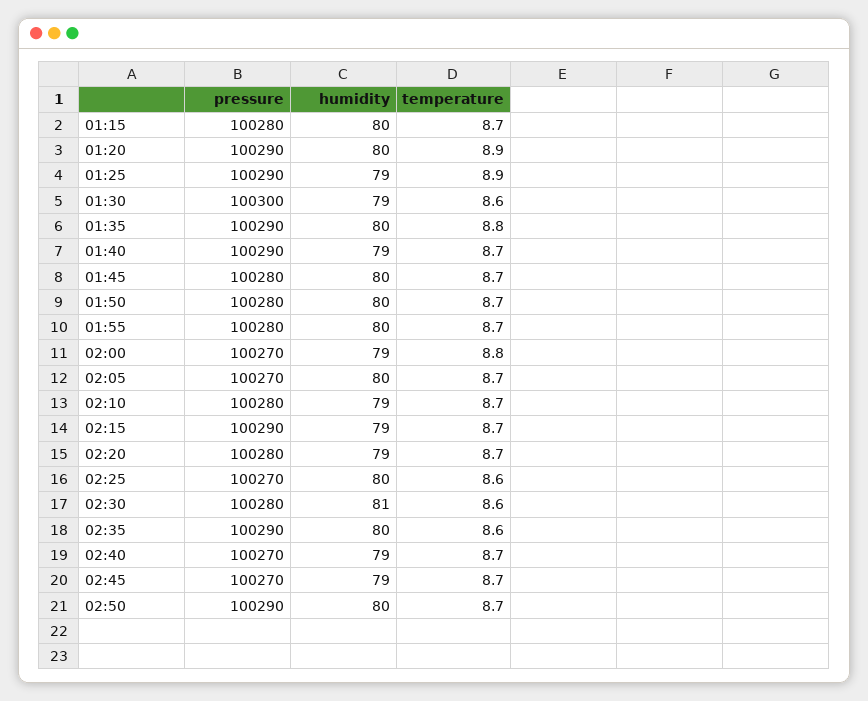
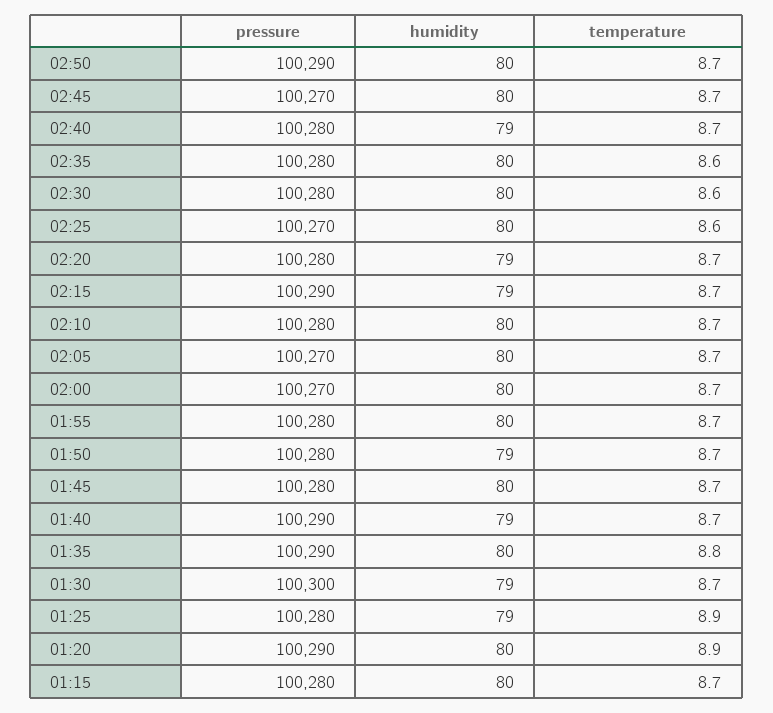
pressure, 01:25: 100290 -> 100280
temperature, 01:30: 8.6 -> 8.7
humidity, 01:50: 80 -> 79
humidity, 02:00: 79 -> 80
temperature, 02:00: 8.8 -> 8.7
humidity, 02:10: 79 -> 80
humidity, 02:30: 81 -> 80
pressure, 02:35: 100290 -> 100280
pressure, 02:40: 100270 -> 100280
humidity, 02:45: 79 -> 80

